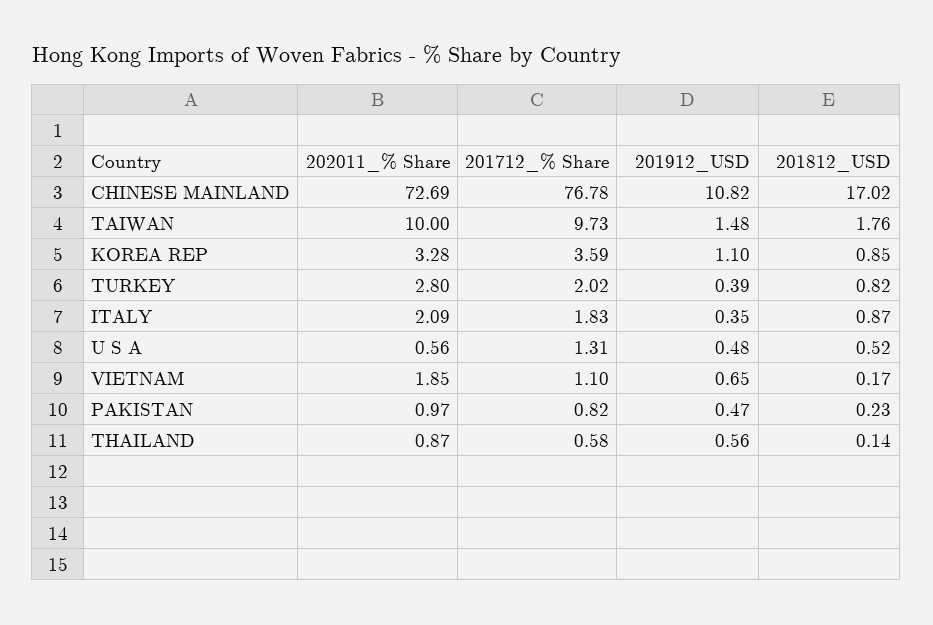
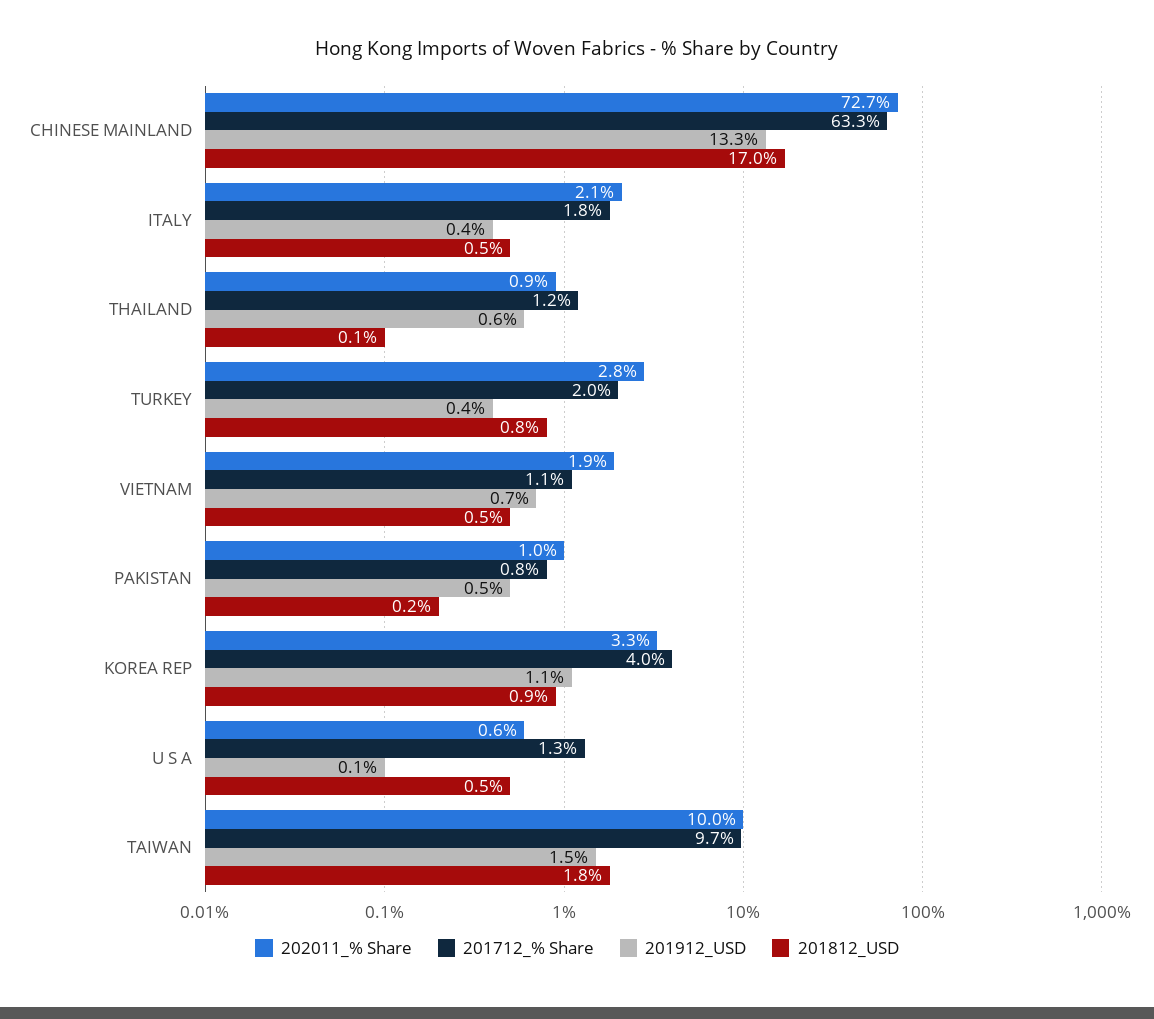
201712_% Share, CHINESE MAINLAND: 76.78 -> 63.3
201912_USD, CHINESE MAINLAND: 10.82 -> 13.3
201712_% Share, KOREA REP: 3.59 -> 4
201812_USD, ITALY: 0.87 -> 0.5
201912_USD, U S A: 0.48 -> 0.1
201812_USD, VIETNAM: 0.17 -> 0.5
201712_% Share, THAILAND: 0.58 -> 1.2

